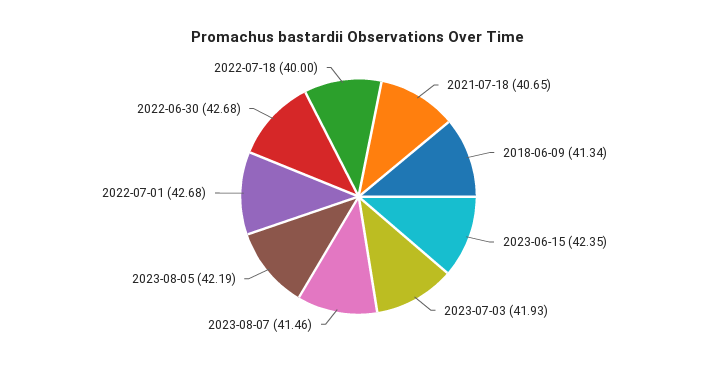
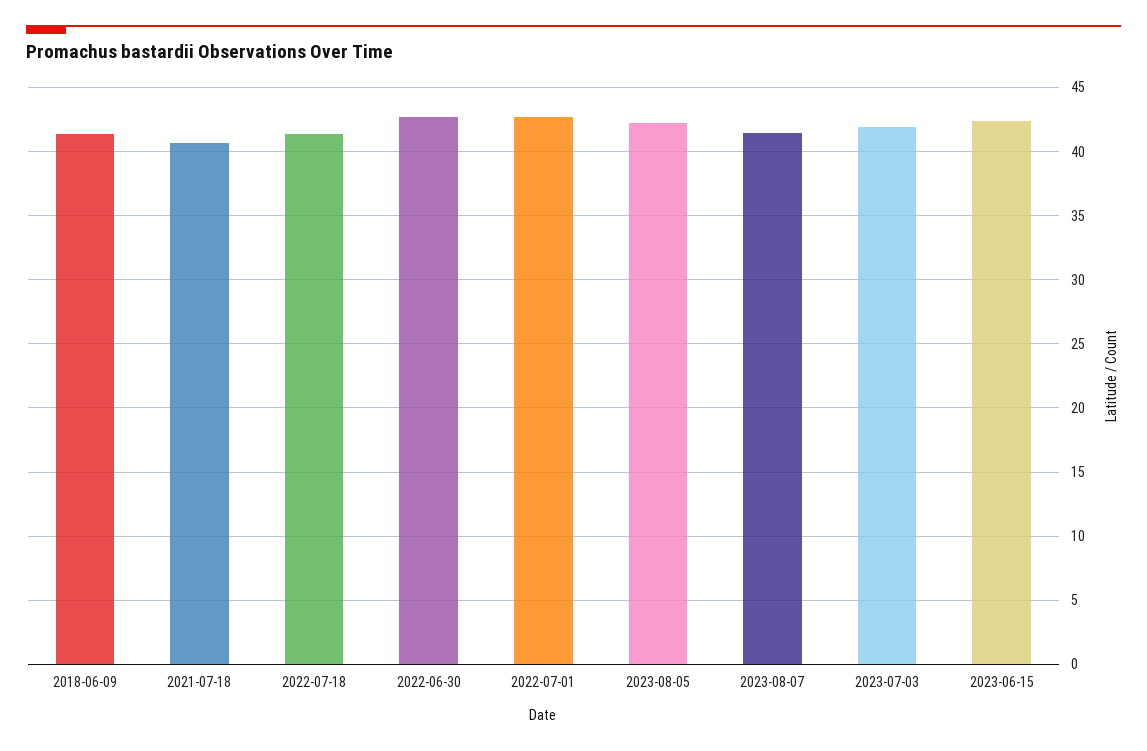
2022-07-18: 40 -> 41.5

